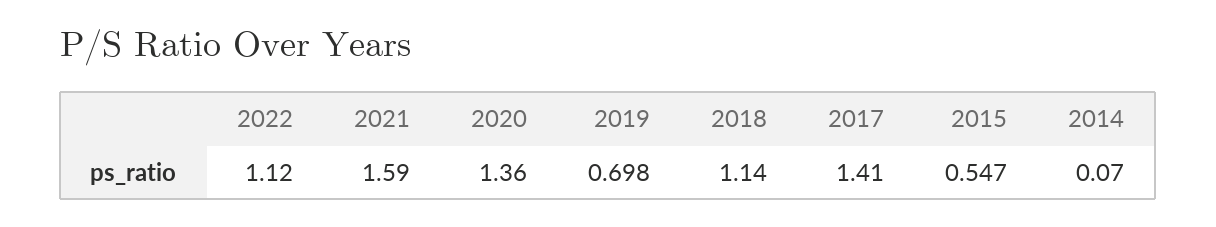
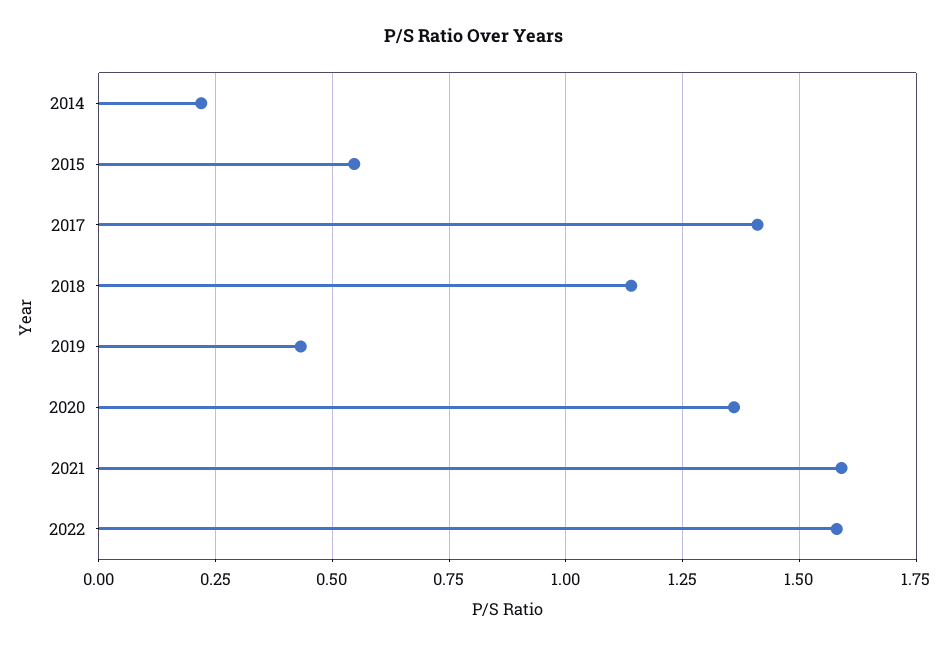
2022: 1.12 -> 1.575
2019: 0.698 -> 0.425
2014: 0.07 -> 0.225

